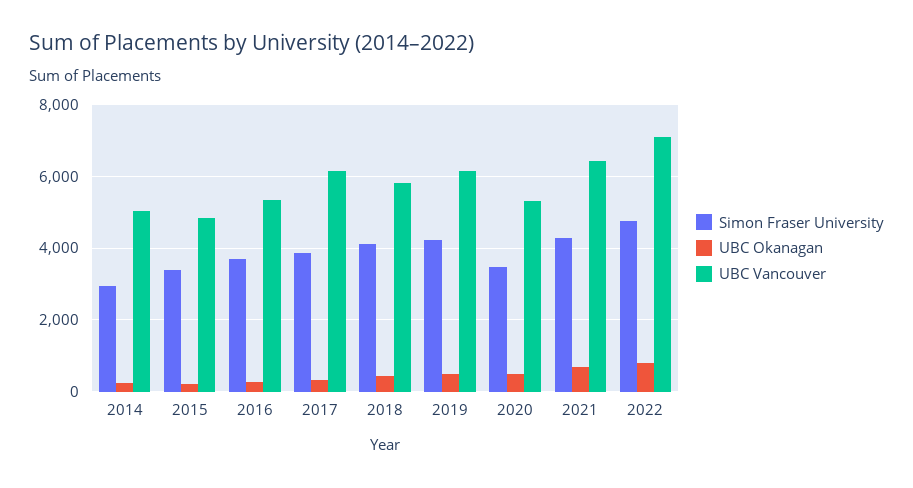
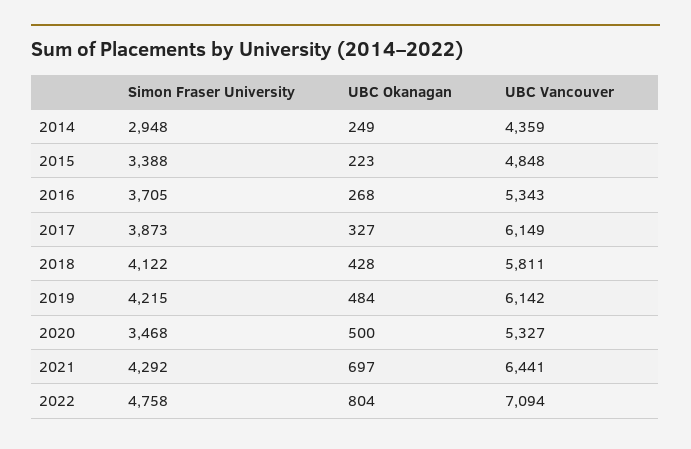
UBC Vancouver, 2014: 5000 -> 4359

